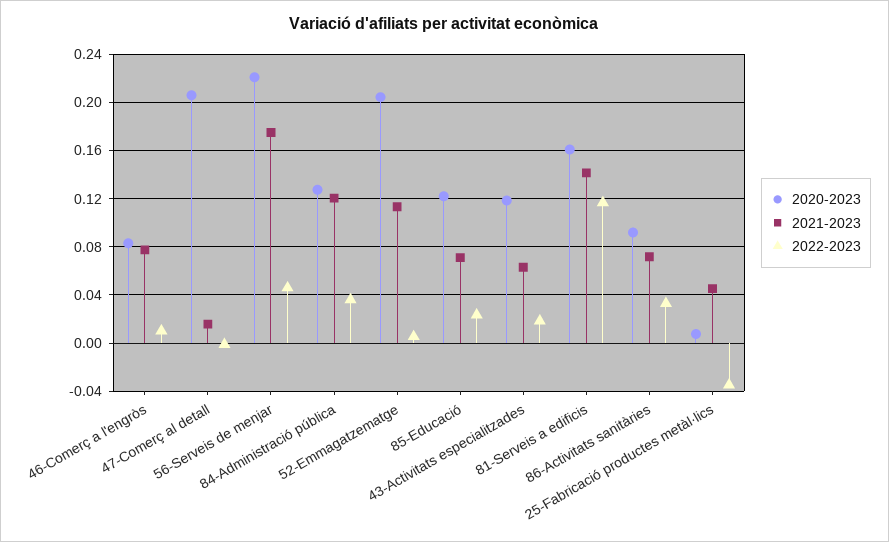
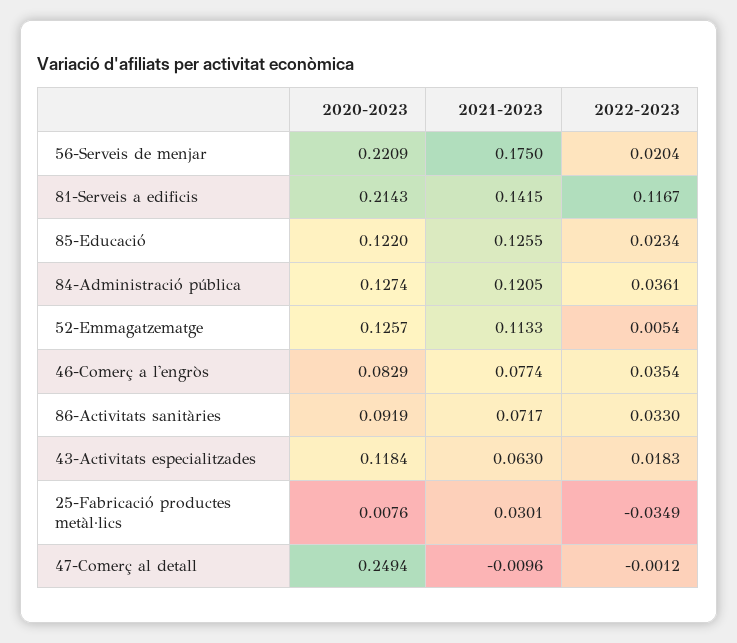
2022-2023, 46-Comerç a l'engròs: 0.01 -> 0.0354
2020-2023, 47-Comerç al detall: 0.205 -> 0.2494
2021-2023, 47-Comerç al detall: 0.015 -> -0.0096
2022-2023, 56-Serveis de menjar: 0.045 -> 0.0204
2020-2023, 52-Emmagatzematge: 0.205 -> 0.1257
2021-2023, 85-Educació: 0.07 -> 0.1255
2020-2023, 81-Serveis a edificis: 0.16 -> 0.2143
2021-2023, 25-Fabricació productes metàl·lics: 0.045 -> 0.0301

